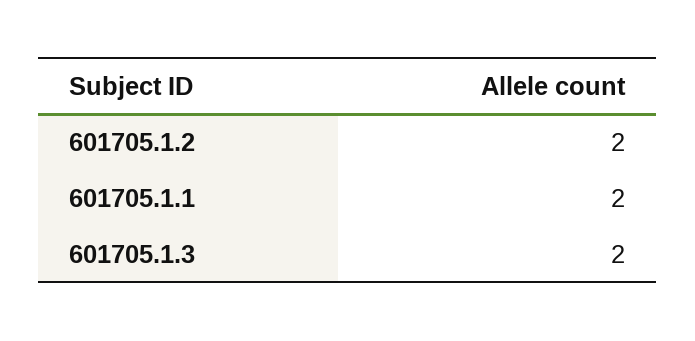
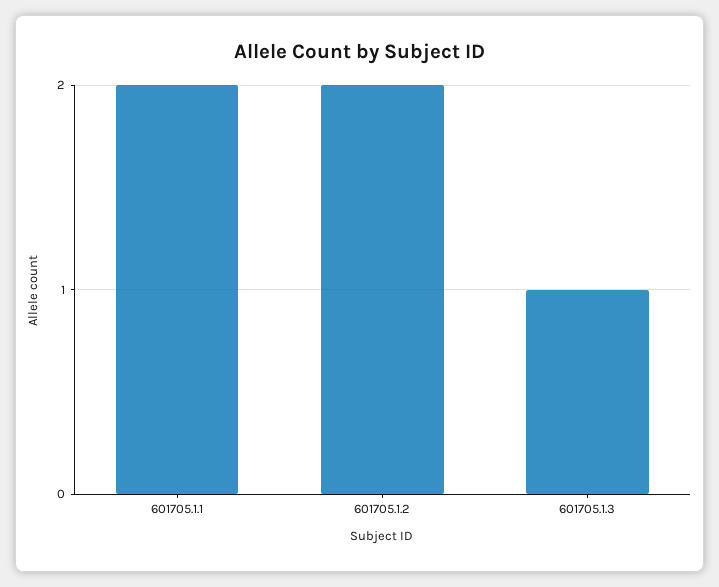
601705.1.3: 2 -> 1

